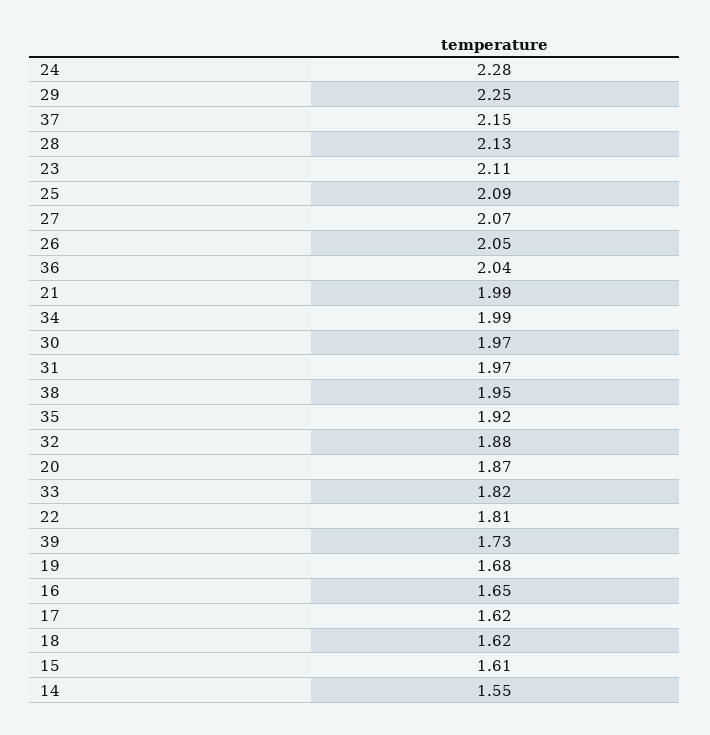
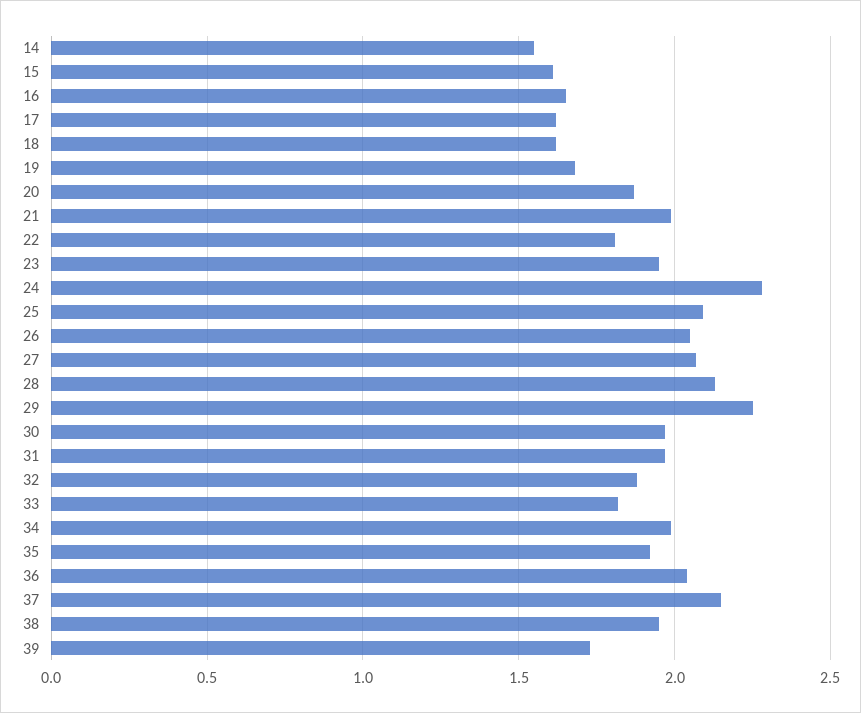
23: 2.11 -> 1.95

